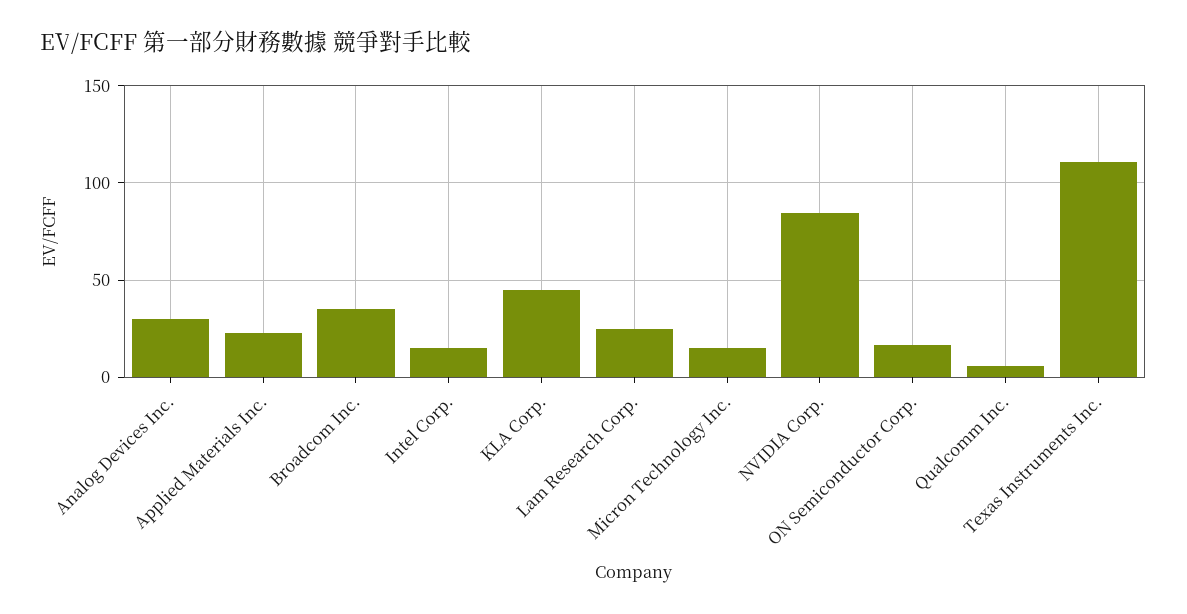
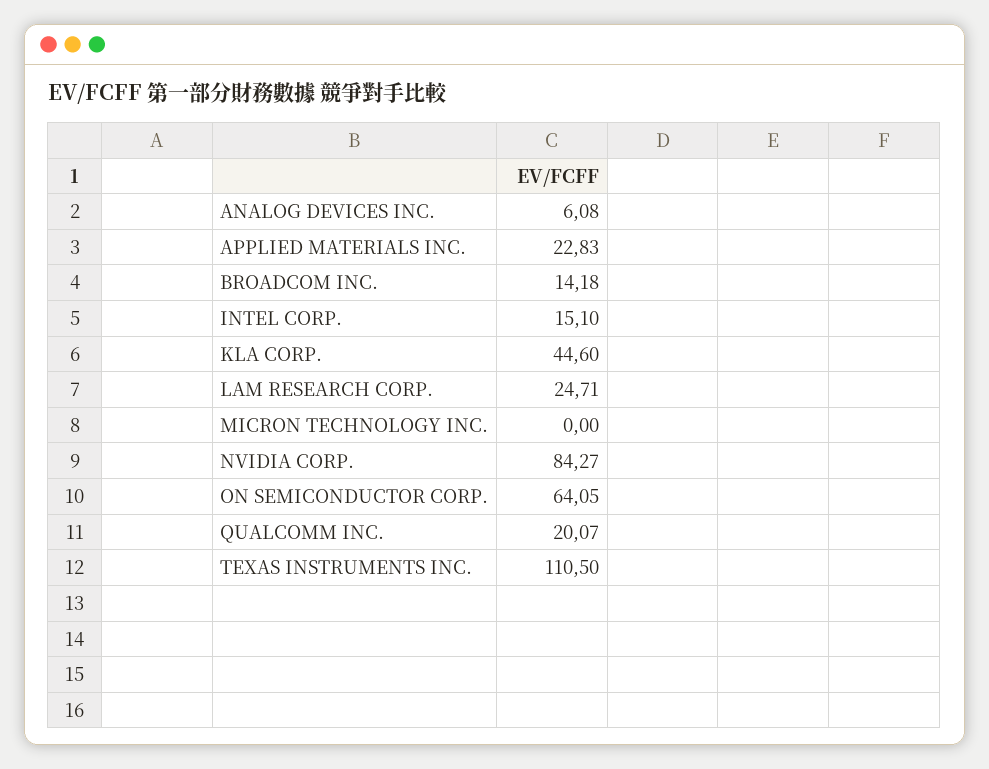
Analog Devices Inc.: 30 -> 6.08
Broadcom Inc.: 35 -> 14.18
Micron Technology Inc.: 15 -> 0
ON Semiconductor Corp.: 15 -> 64.05
Qualcomm Inc.: 5 -> 20.07

